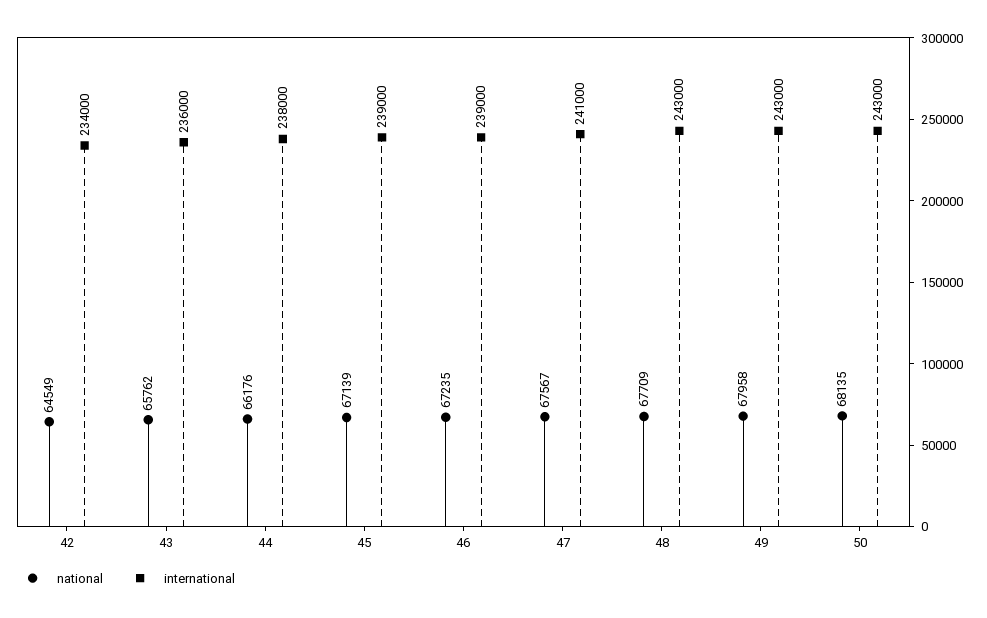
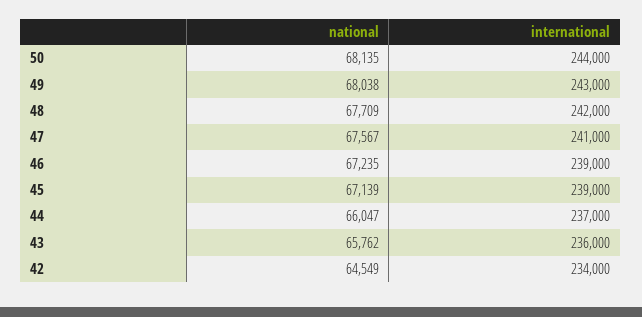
national, 44: 66176 -> 66047
international, 44: 238000 -> 237000
international, 48: 243000 -> 242000
national, 49: 67958 -> 68038
international, 50: 243000 -> 244000

